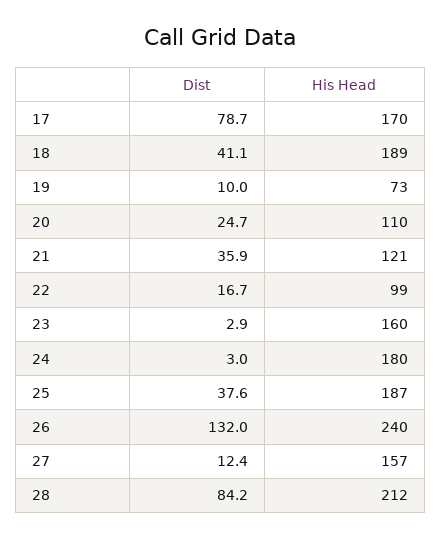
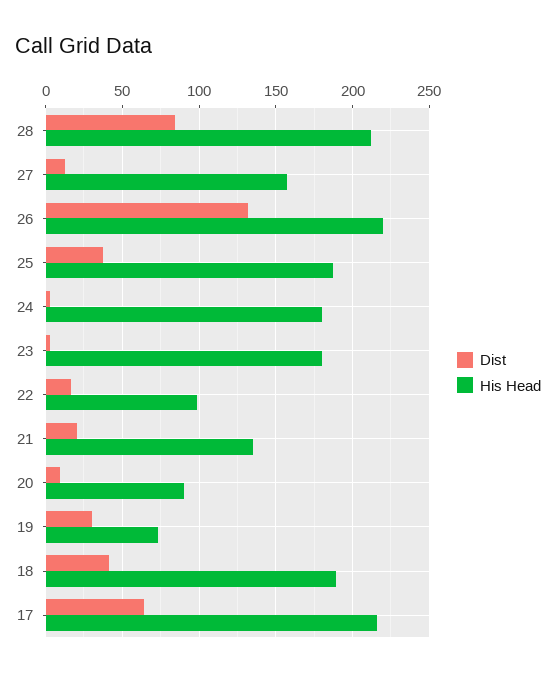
Dist, 17: 78.7 -> 65
His Head, 17: 170 -> 215
Dist, 19: 10 -> 30
Dist, 20: 24.7 -> 10
His Head, 20: 110 -> 90
Dist, 21: 35.9 -> 20
His Head, 21: 121 -> 135
His Head, 23: 160 -> 180
His Head, 26: 240 -> 220

